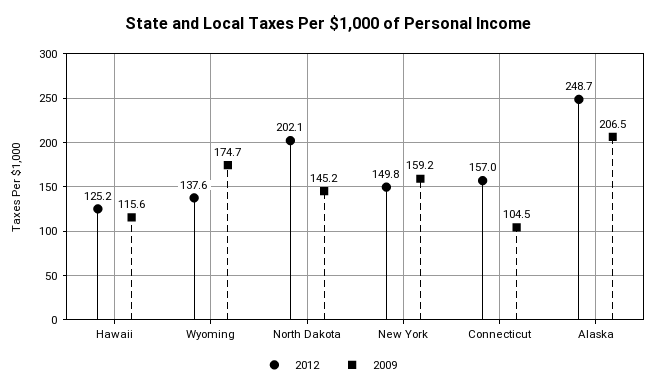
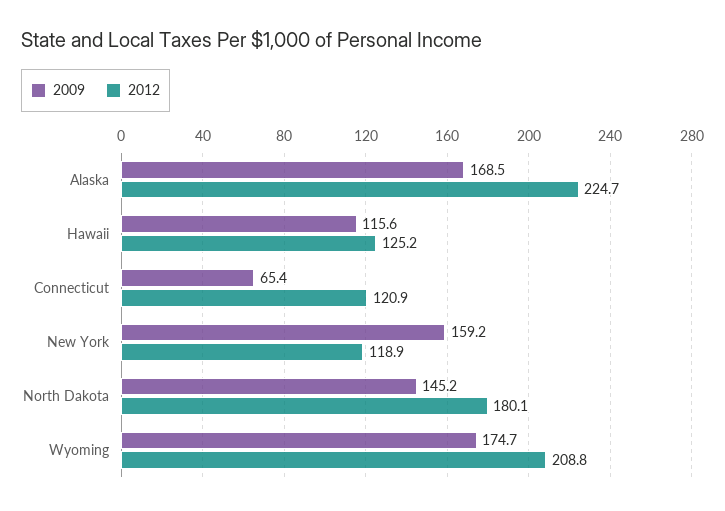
2012, Wyoming: 137.6 -> 208.8
2012, North Dakota: 202.1 -> 180.1
2012, New York: 149.8 -> 118.9
2012, Connecticut: 157 -> 120.9
2009, Connecticut: 104.5 -> 65.4
2012, Alaska: 248.7 -> 224.7
2009, Alaska: 206.5 -> 168.5

